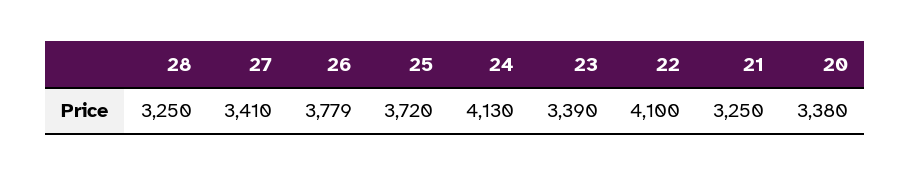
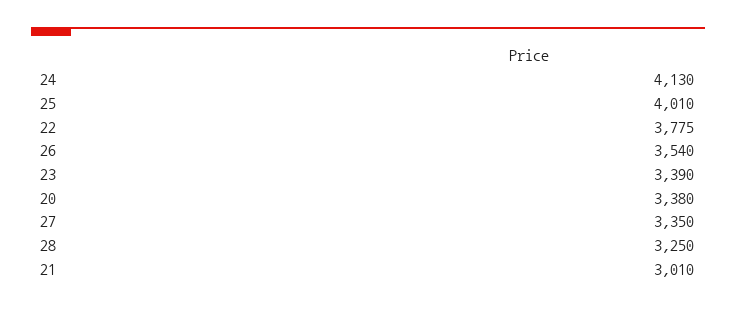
27: 3410 -> 3350
26: 3779 -> 3540
25: 3720 -> 4010
22: 4100 -> 3775
21: 3250 -> 3010

